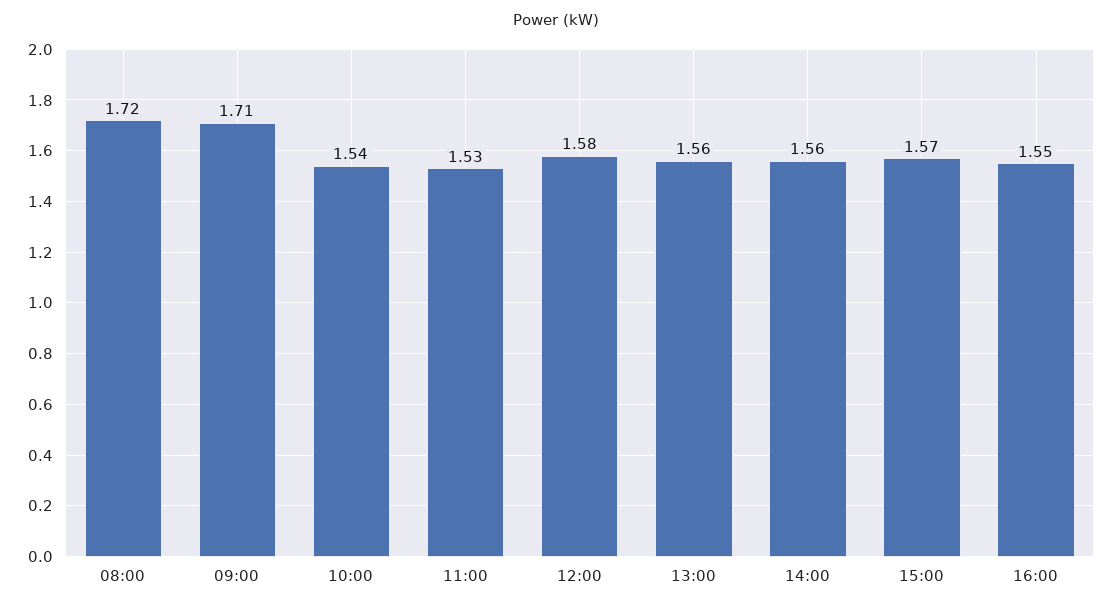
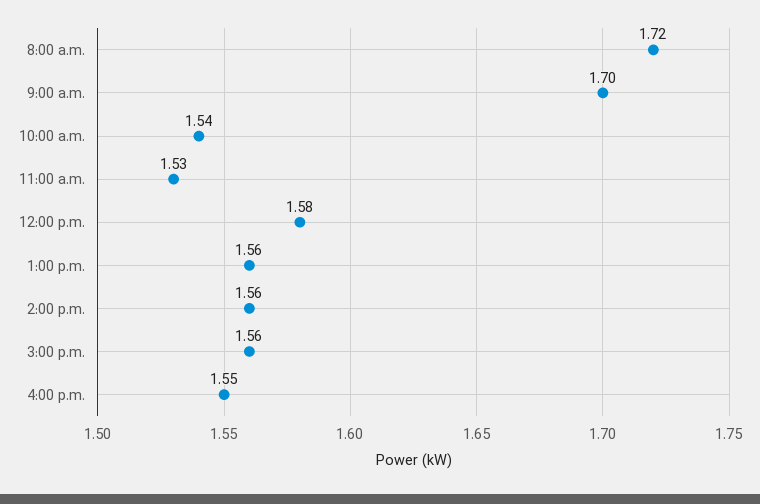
09:00: 1.71 -> 1.7
15:00: 1.57 -> 1.56

